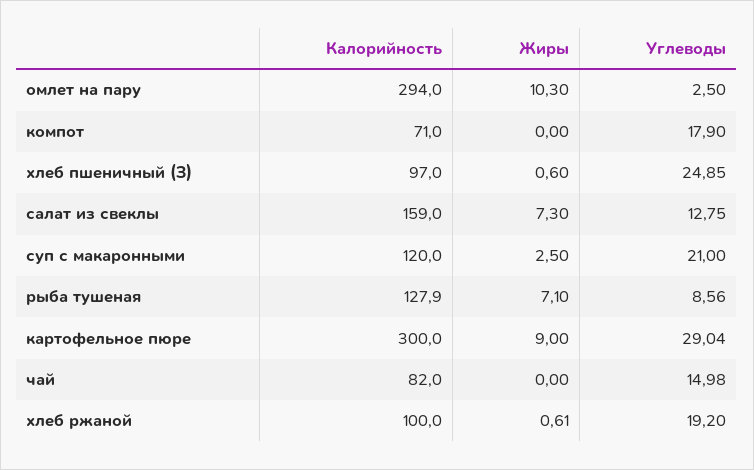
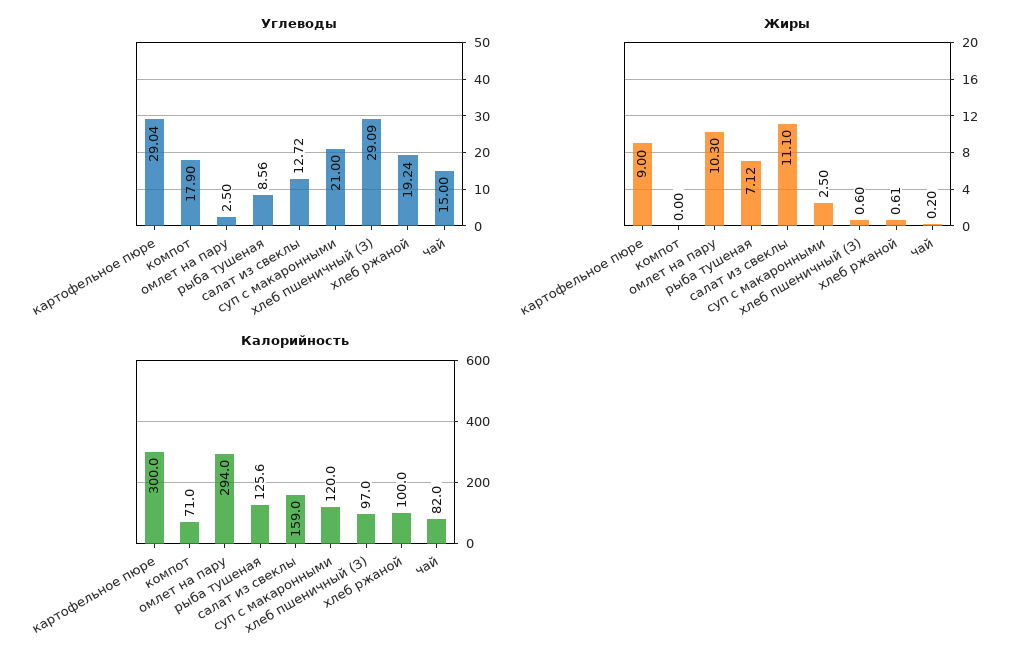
Углеводы, хлеб пшеничный (З): 24.85 -> 29.09
Жиры, салат из свеклы: 7.3 -> 11.1
Углеводы, салат из свеклы: 12.75 -> 12.72
Калорийность, рыба тушеная: 127.9 -> 125.6
Жиры, рыба тушеная: 7.1 -> 7.12
Жиры, чай: 0 -> 0.2
Углеводы, чай: 14.98 -> 15
Углеводы, хлеб ржаной: 19.2 -> 19.24

